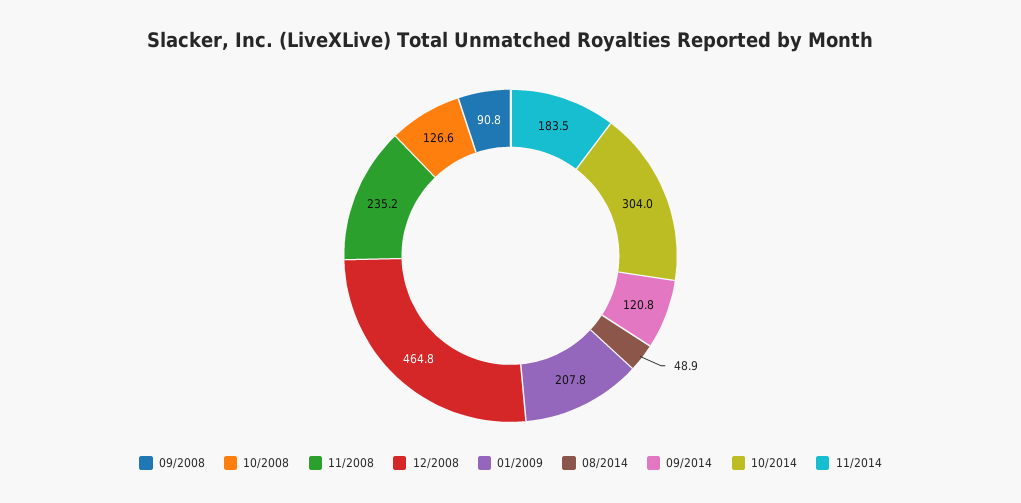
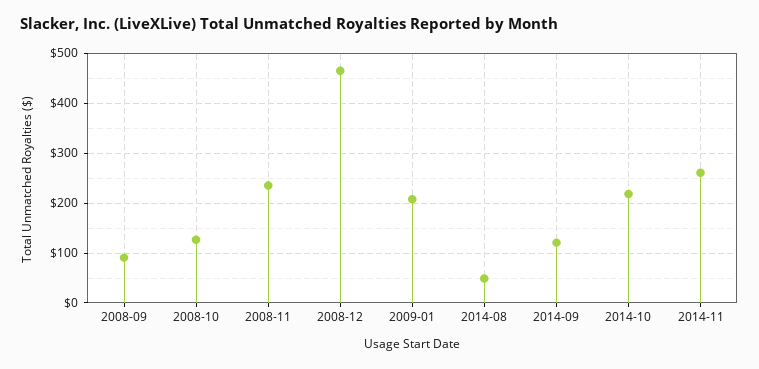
10/2014: 304 -> 220
11/2014: 183.5 -> 260

